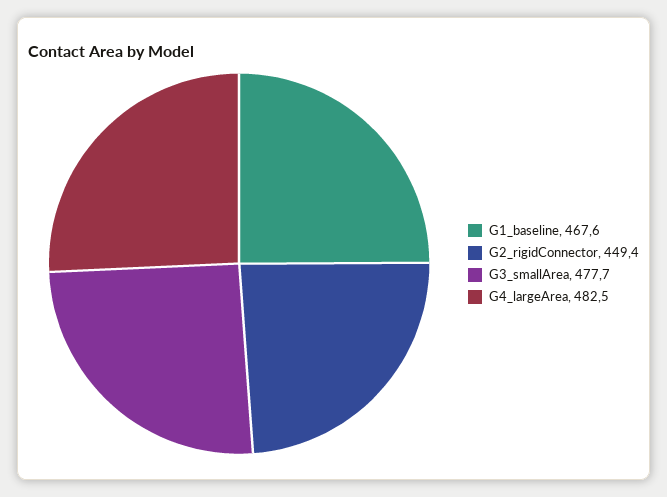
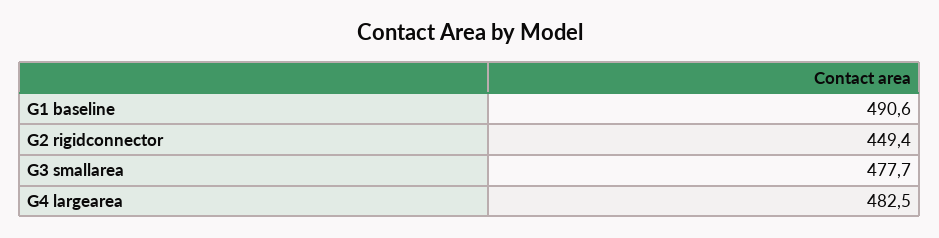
G1_baseline: 467.6 -> 490.6

